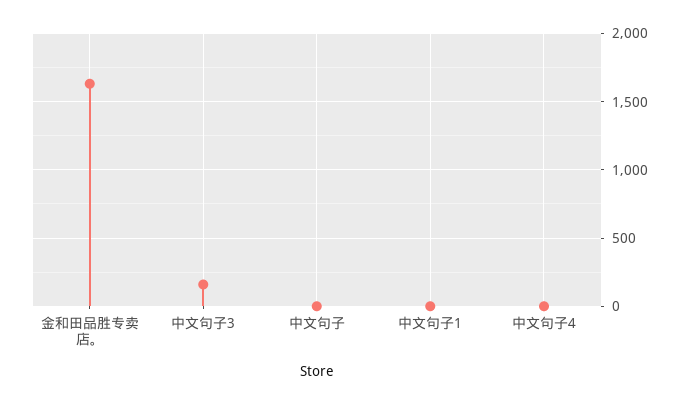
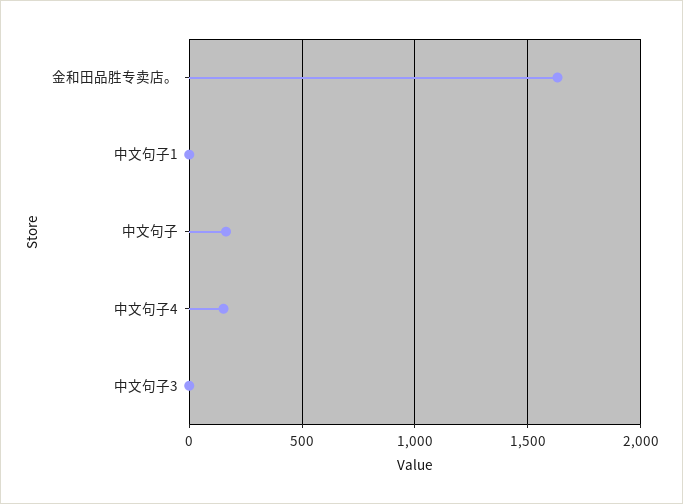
中文句子3: 150 -> 0
中文句子: 0 -> 150
中文句子4: 0 -> 150

